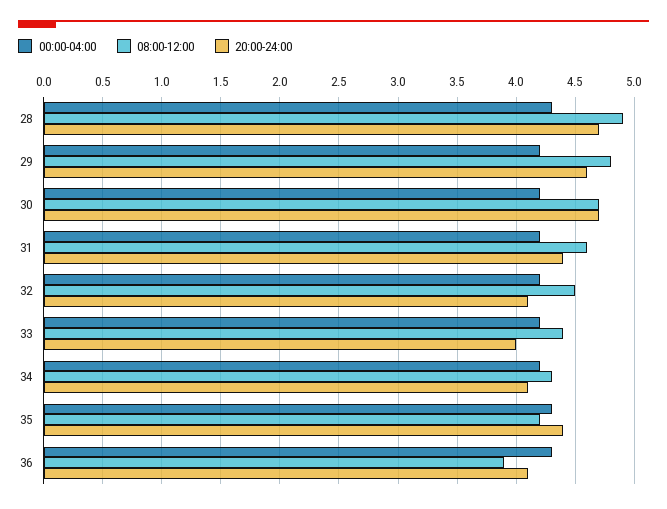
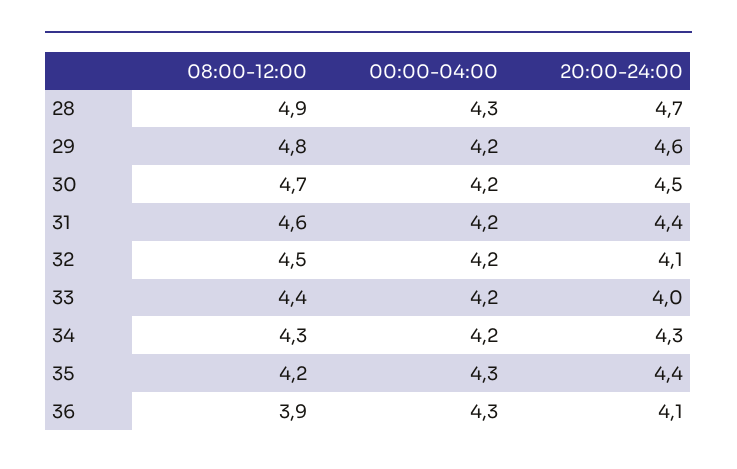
20:00-24:00, 30: 4.7 -> 4.5
20:00-24:00, 34: 4.1 -> 4.3

